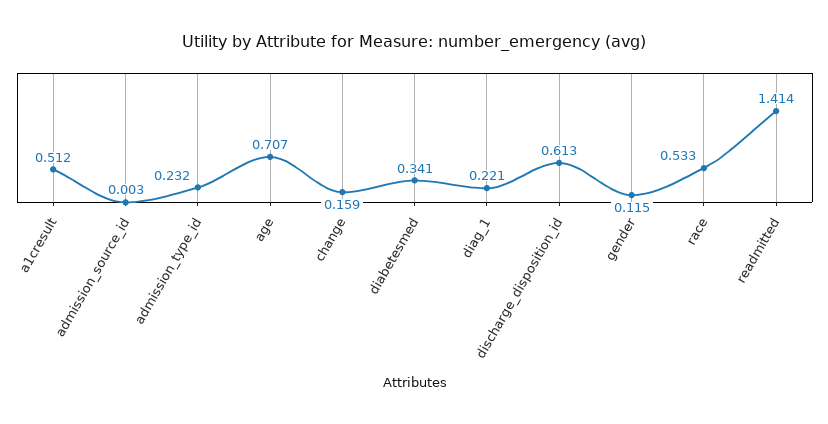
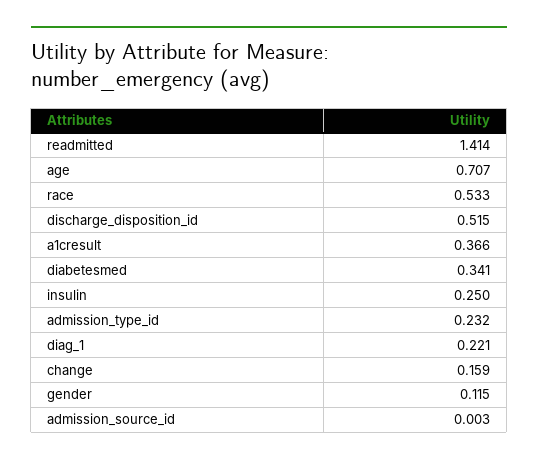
a1cresult: 0.512 -> 0.366
discharge_disposition_id: 0.613 -> 0.515
insulin: none -> 0.25

